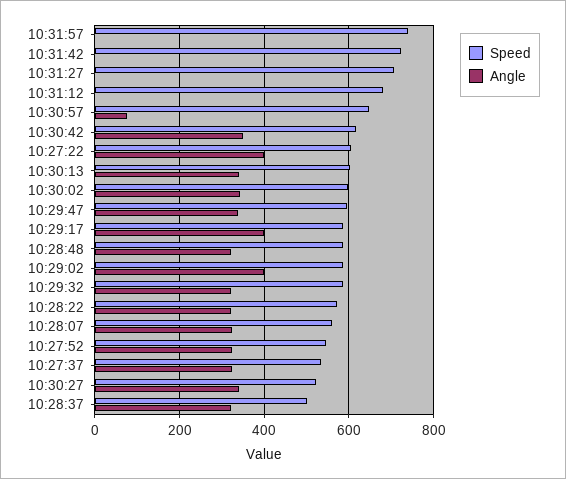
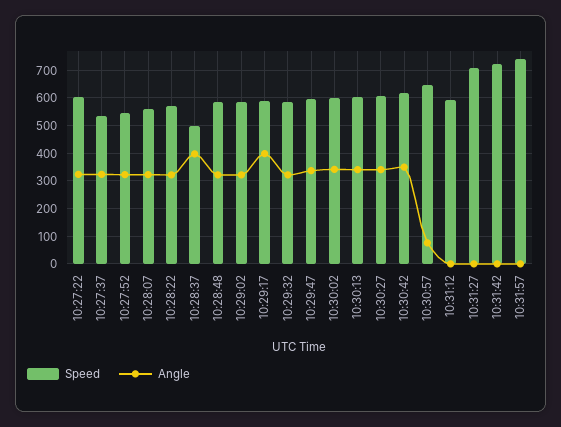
Speed, 10:31:12: 680 -> 600
Angle, 10:27:22: 400 -> 325
Angle, 10:29:02: 400 -> 325
Speed, 10:30:27: 520 -> 600
Angle, 10:28:37: 320 -> 400

